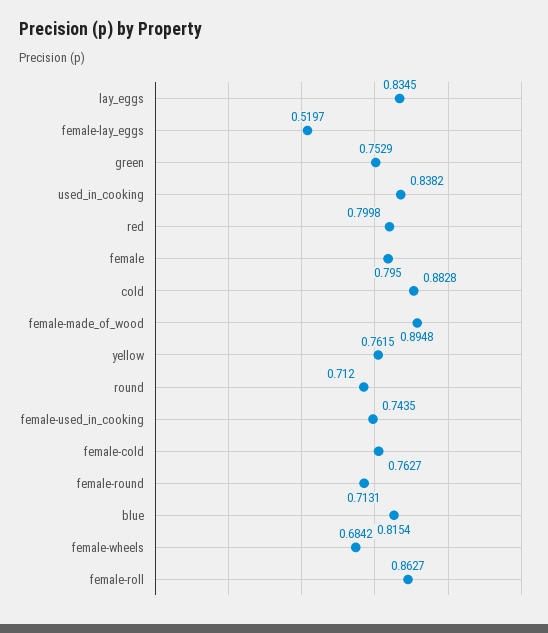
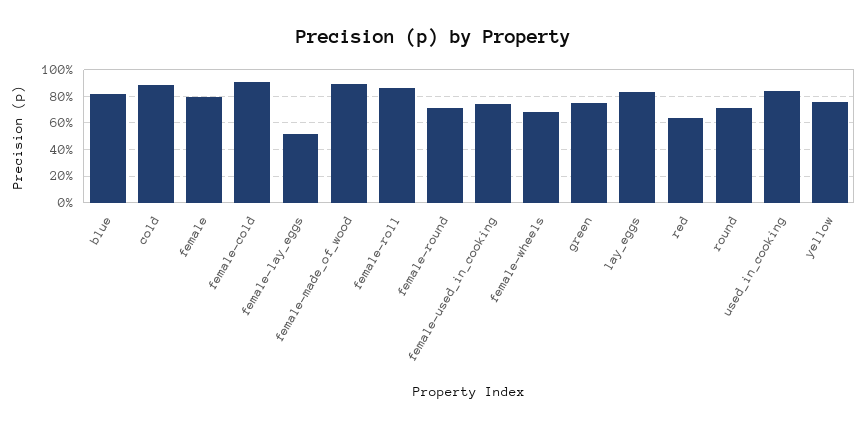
red: 0.7998 -> 0.65
female-cold: 0.7627 -> 0.9

